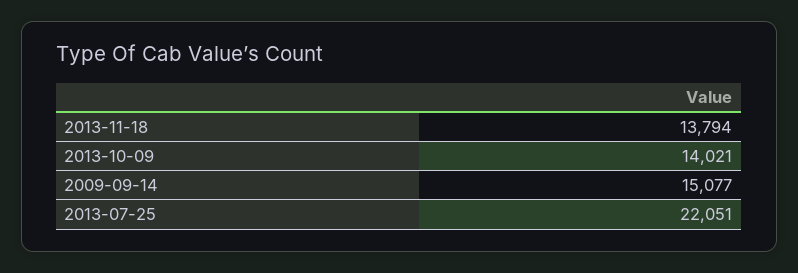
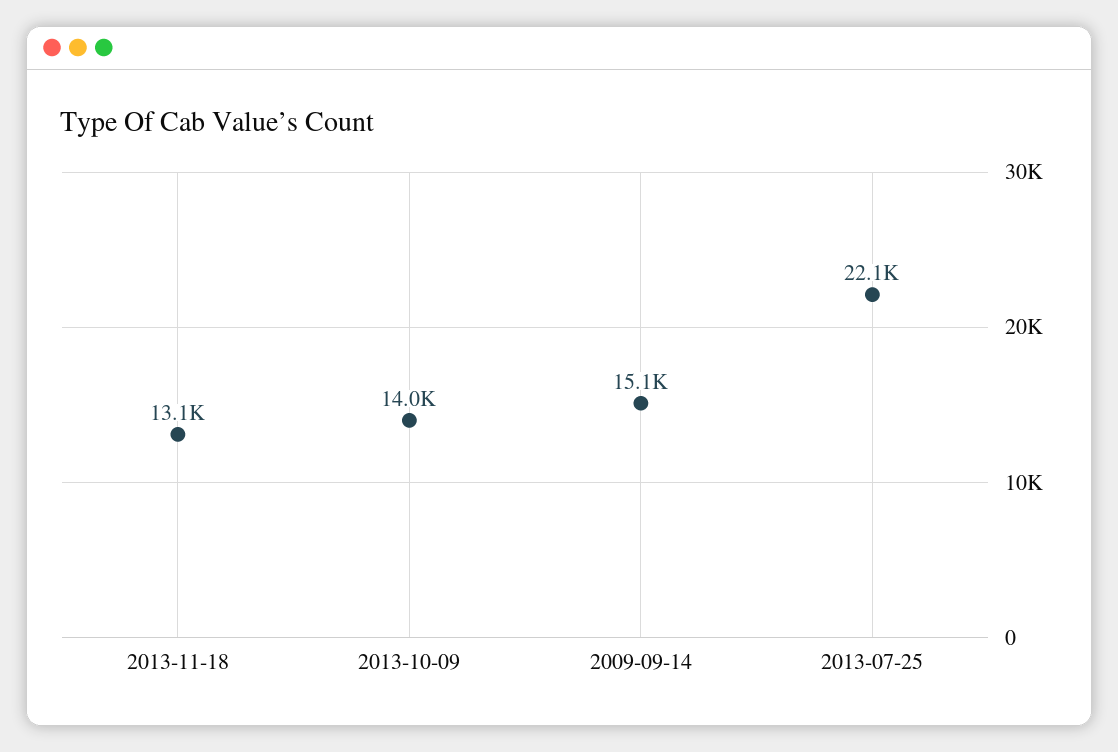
2013-11-18: 13794 -> 13100

